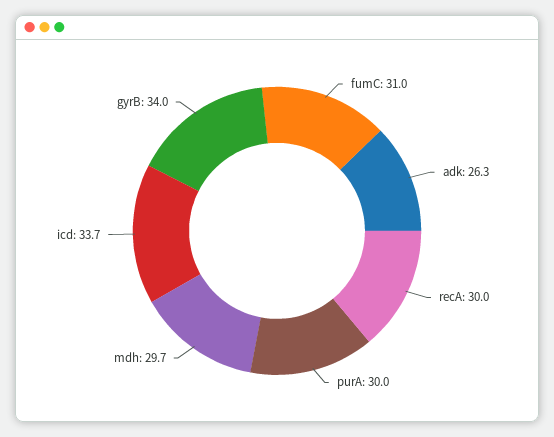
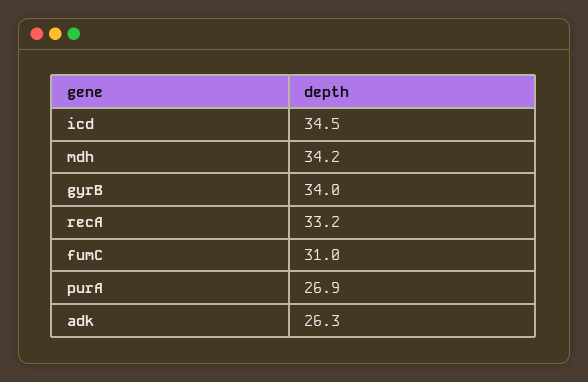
recA: 30 -> 33.2
purA: 30 -> 26.9
mdh: 29.7 -> 34.2
icd: 33.7 -> 34.5

